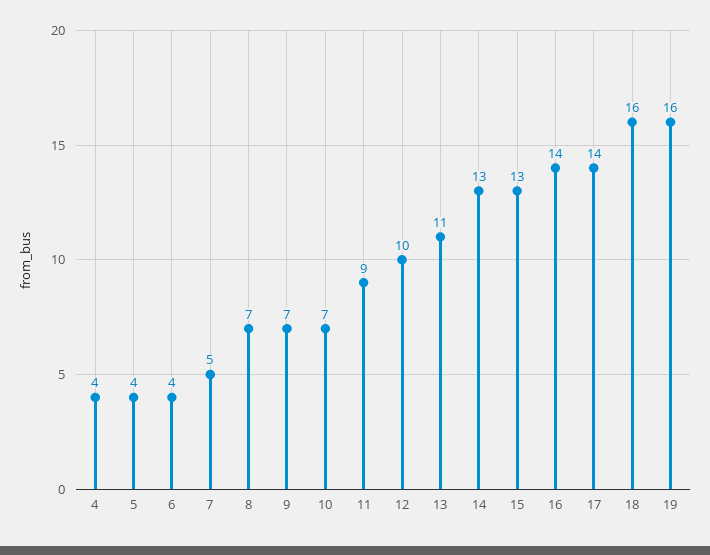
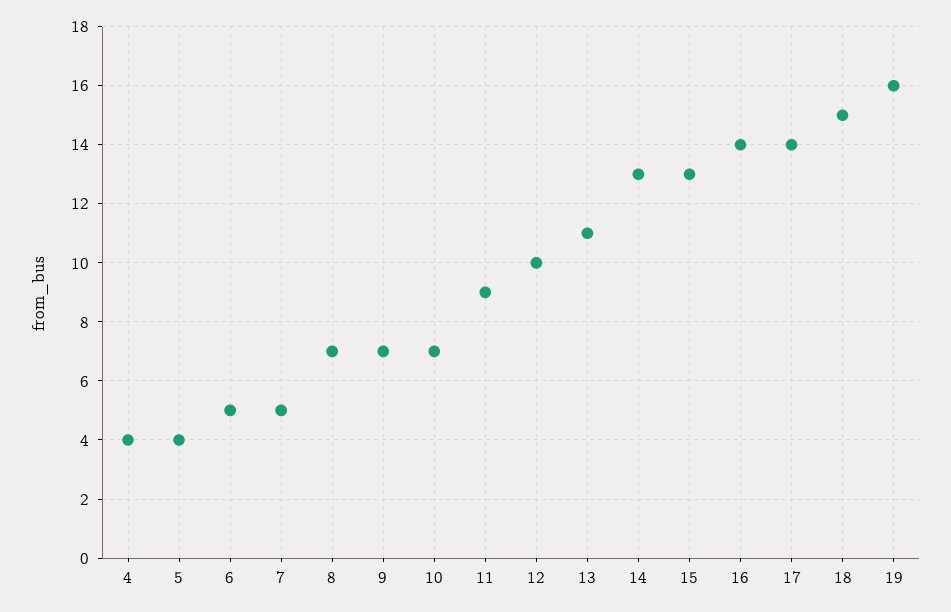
6: 4 -> 5
18: 16 -> 15

